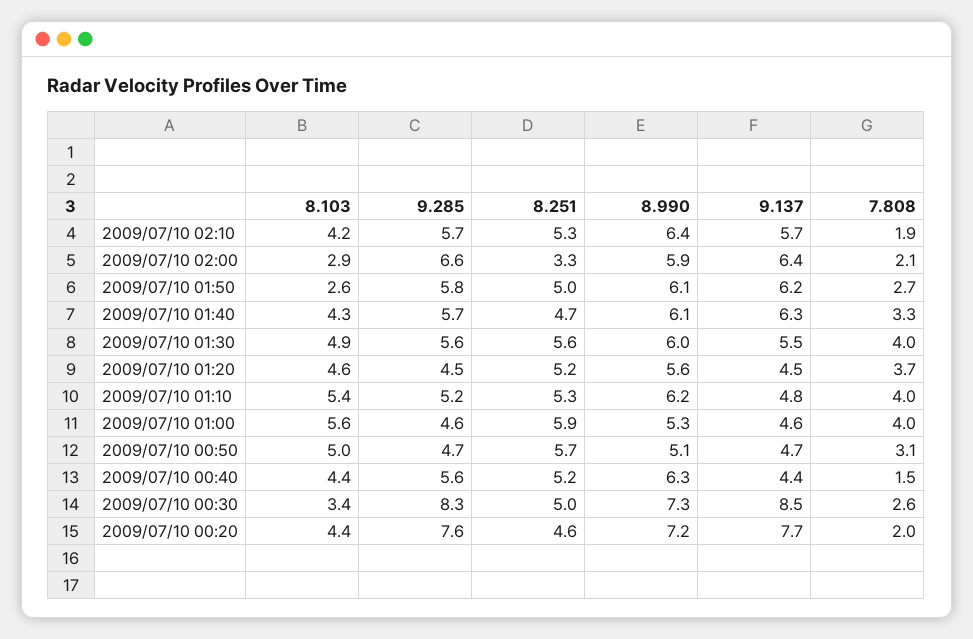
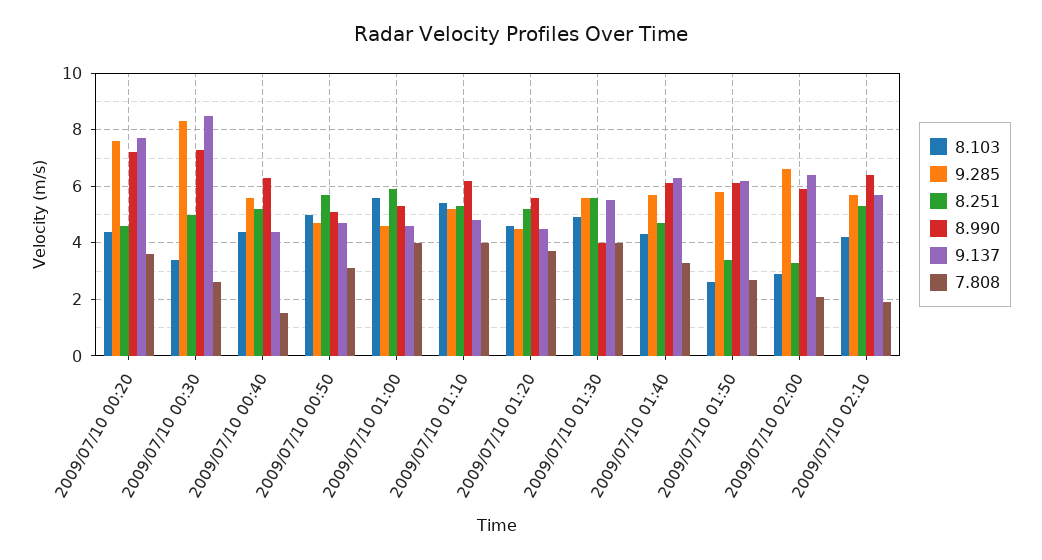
8.251, 2009/07/10 01:50: 5 -> 3.5
8.990, 2009/07/10 01:30: 6 -> 4
7.808, 2009/07/10 00:20: 2 -> 3.5

